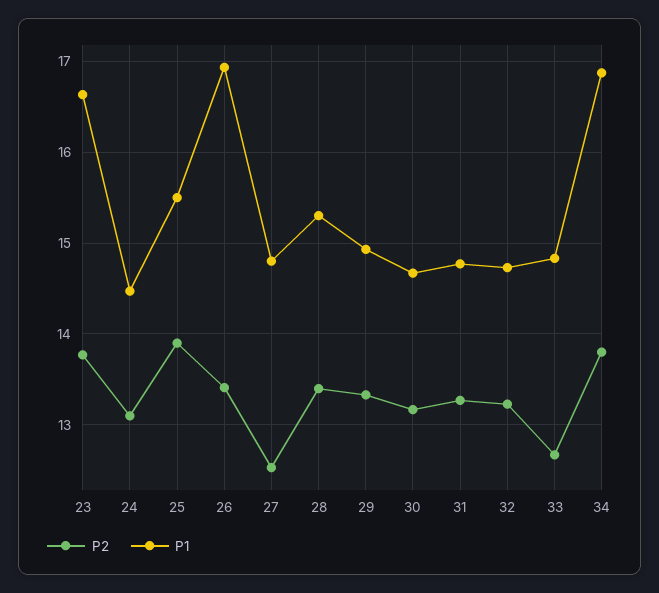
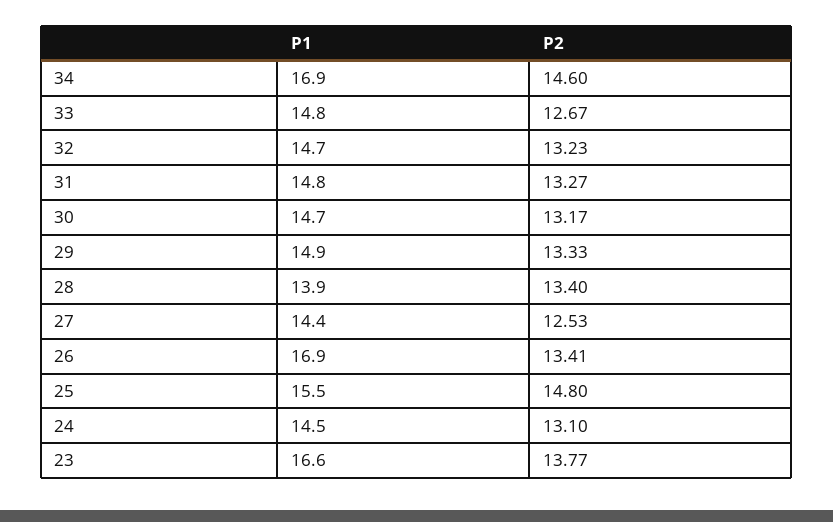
P2, 25: 13.9 -> 14.8
P1, 27: 14.8 -> 14.4
P1, 28: 15.3 -> 13.9
P2, 34: 13.8 -> 14.6

